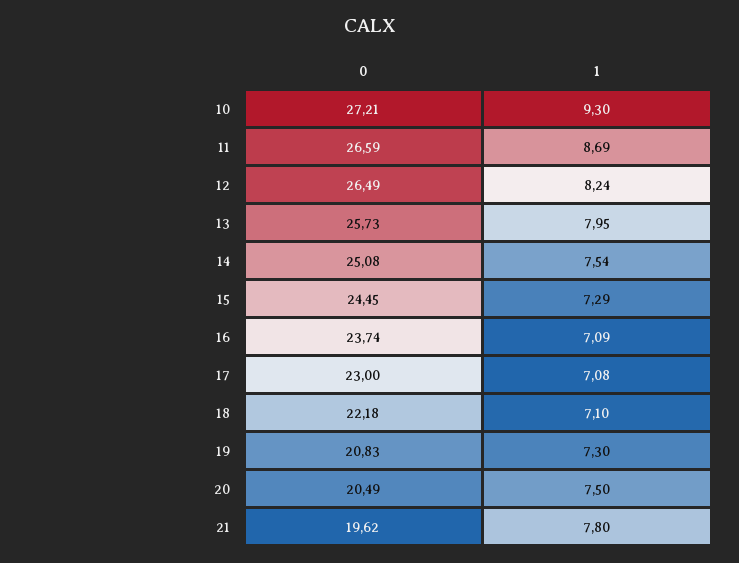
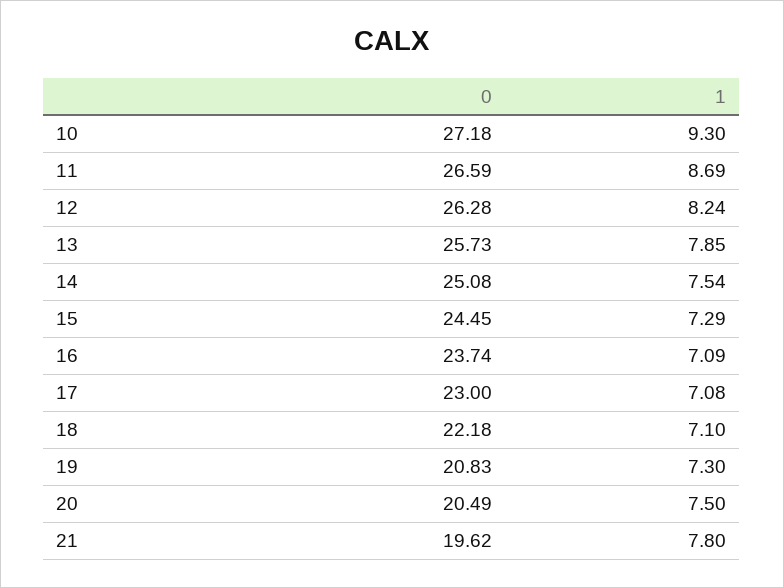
0, 10: 27.21 -> 27.18
0, 12: 26.49 -> 26.28
1, 13: 7.95 -> 7.85

